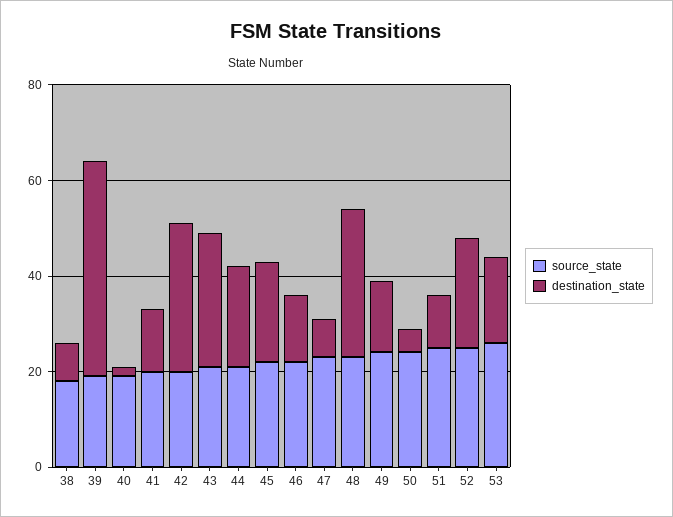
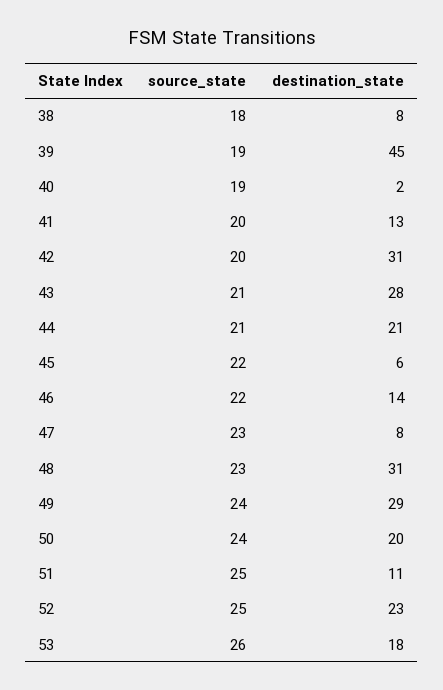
destination_state, 45: 20 -> 6
destination_state, 49: 15 -> 29
destination_state, 50: 5 -> 20

